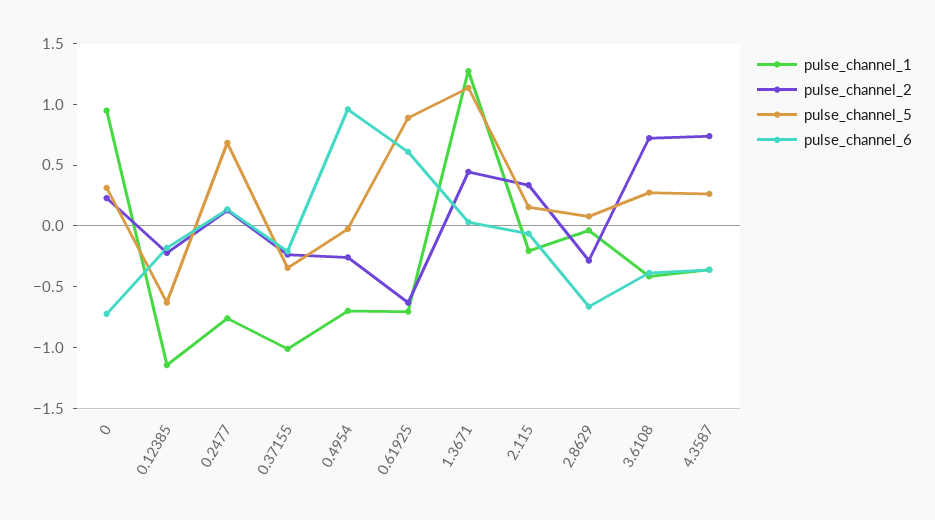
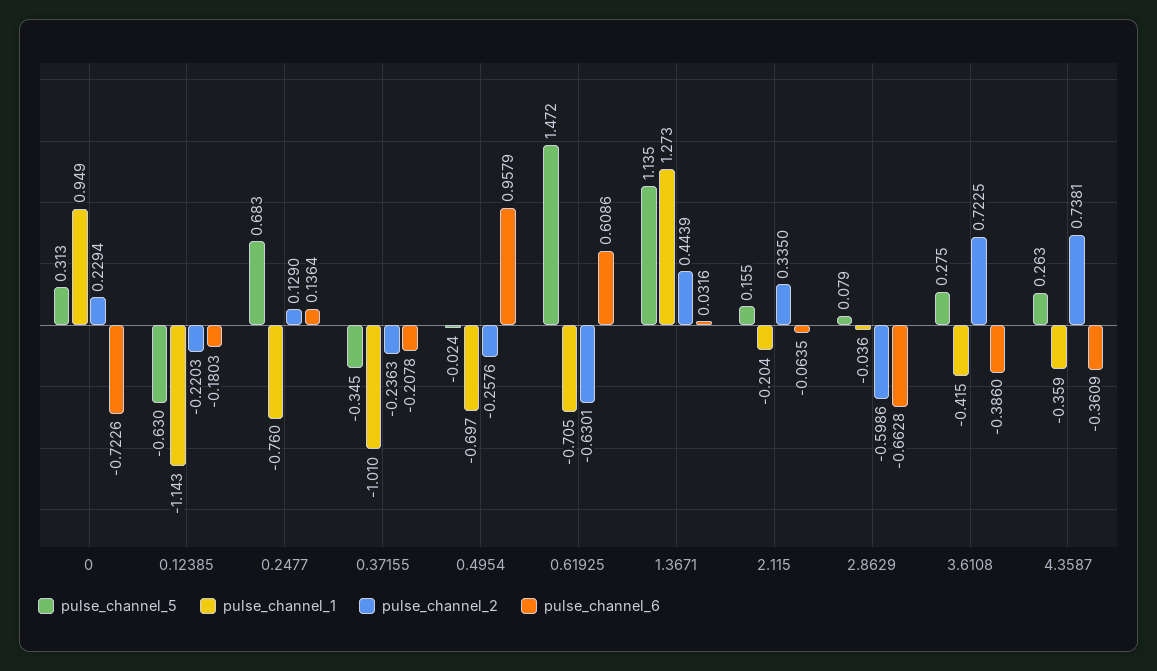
pulse_channel_5, 0.61925: 0.9 -> 1.472
pulse_channel_2, 2.8629: -0.3 -> -0.5986

